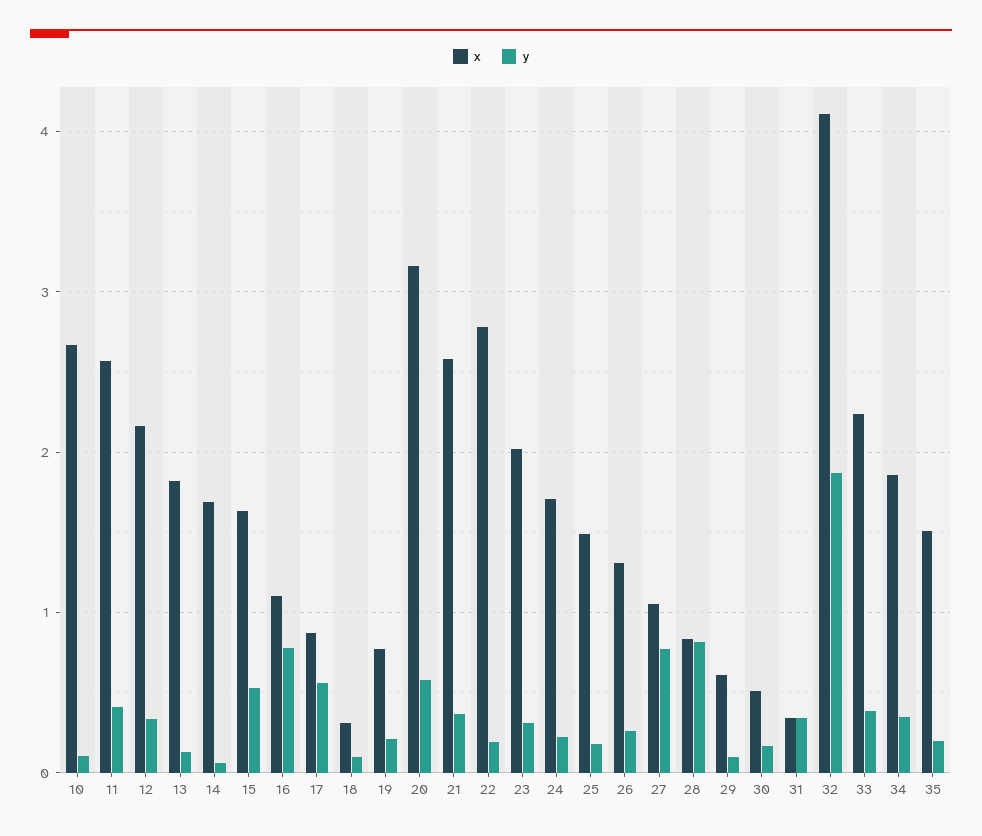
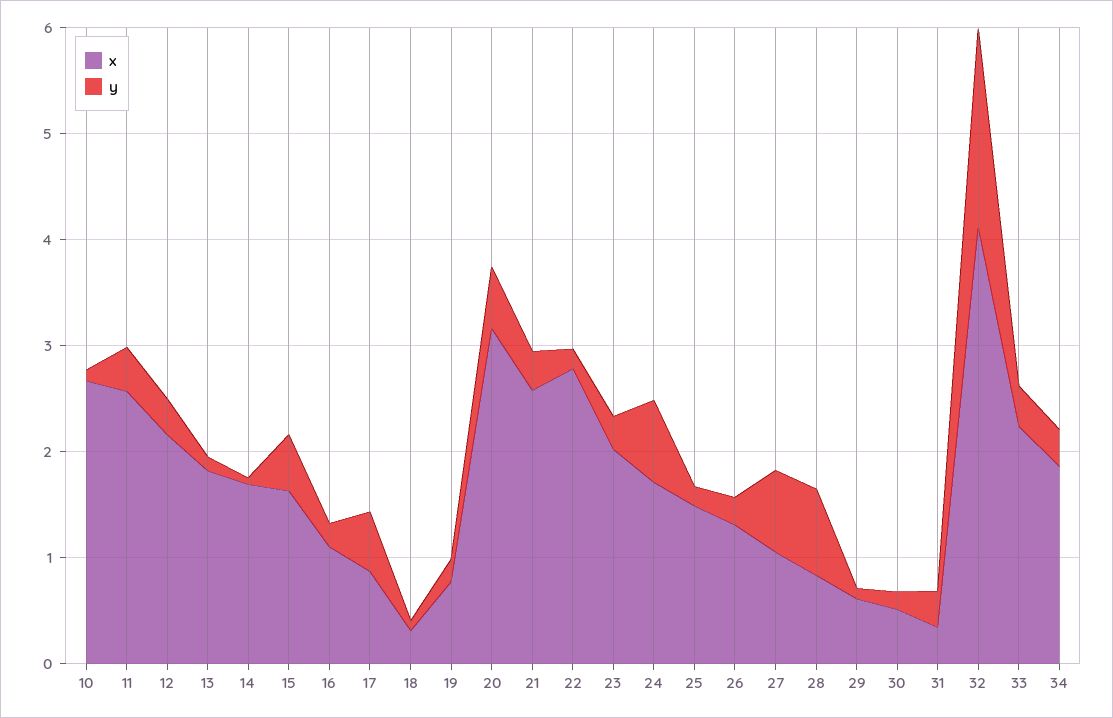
y, 16: 0.8 -> 0.2
y, 24: 0.2 -> 0.8
x, 35: 1.5 -> none
y, 35: 0.2 -> none

